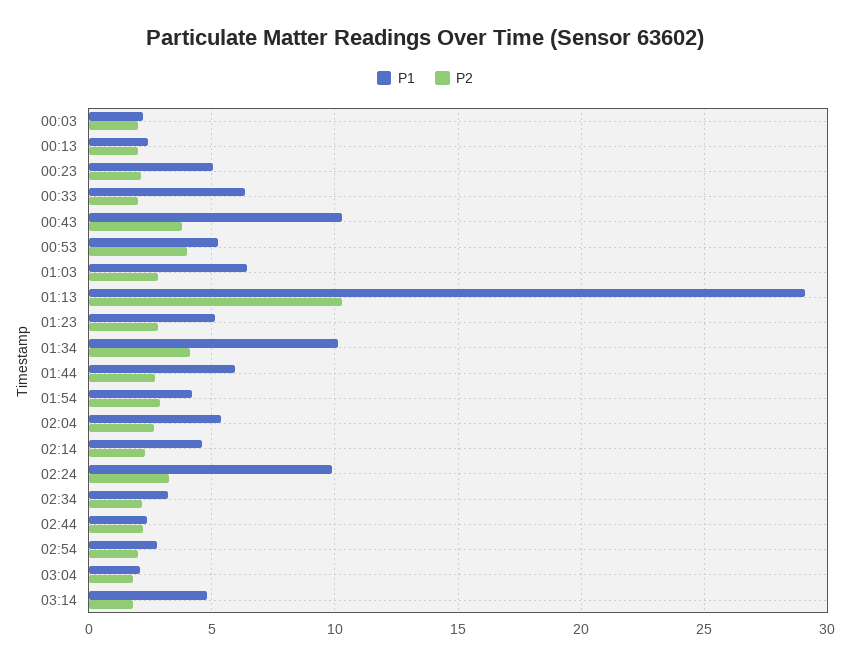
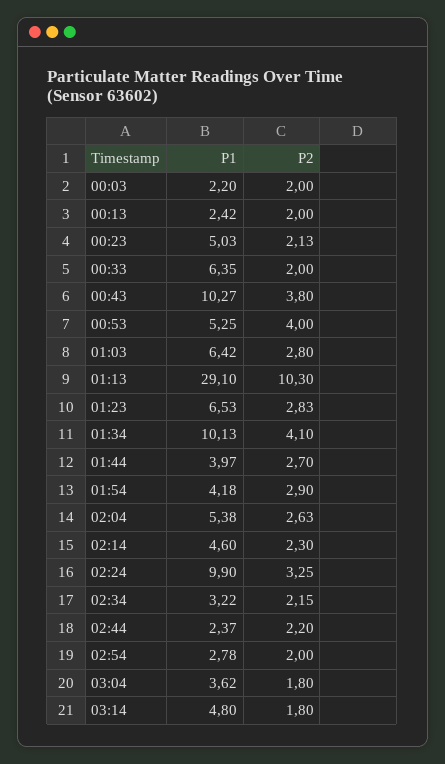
P1, 01:23: 5 -> 6.53
P1, 01:44: 6 -> 3.97
P1, 03:04: 2 -> 3.62

